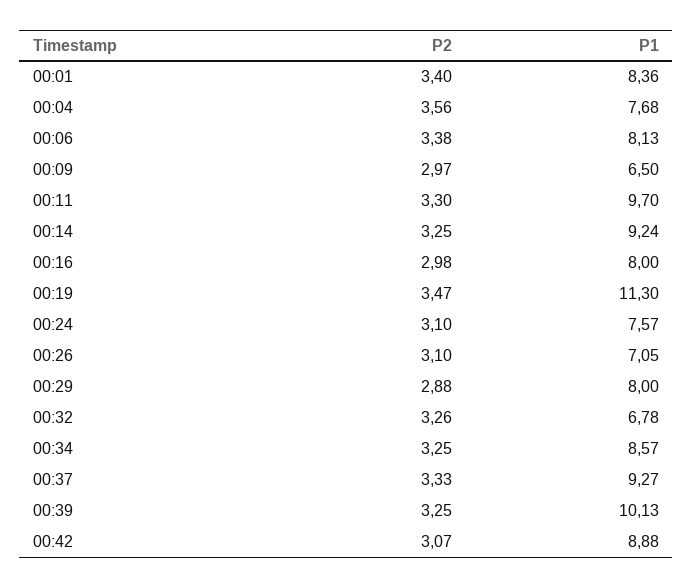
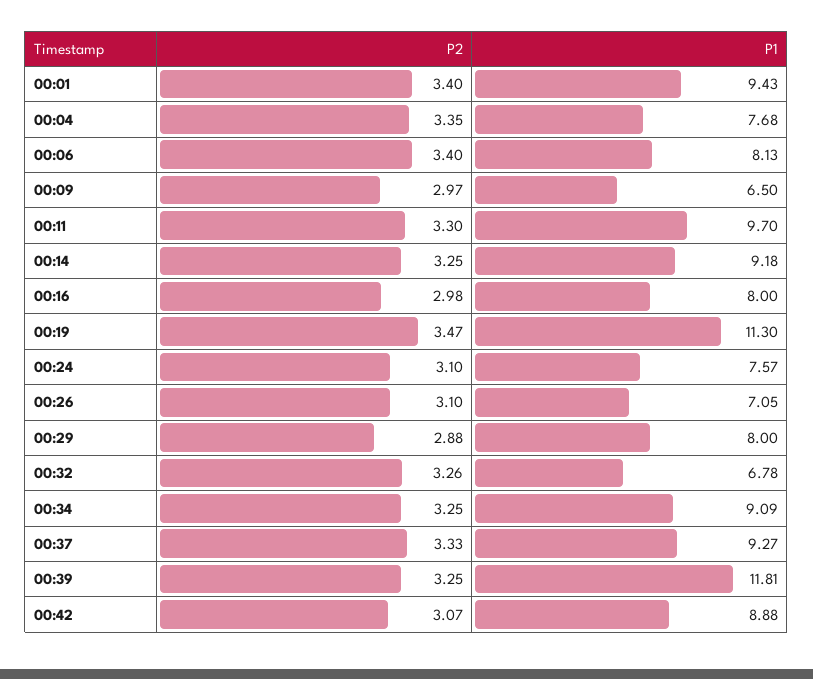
P1, 00:01: 8.36 -> 9.43
P2, 00:04: 3.56 -> 3.35
P2, 00:06: 3.38 -> 3.4
P1, 00:14: 9.24 -> 9.18
P1, 00:34: 8.57 -> 9.09
P1, 00:39: 10.13 -> 11.81

